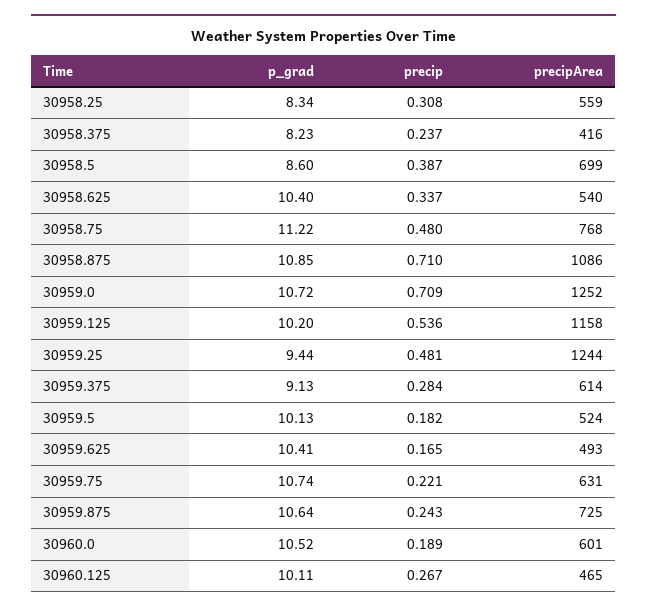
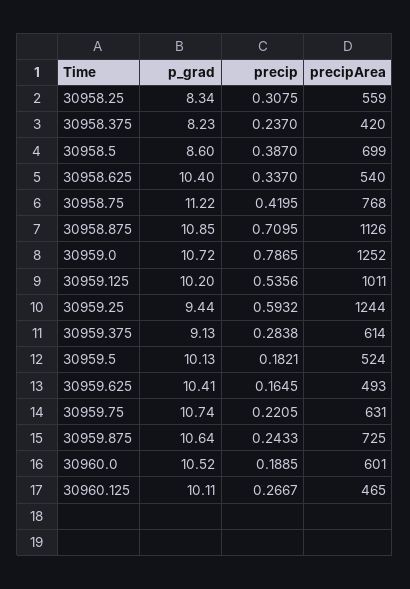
precipArea, 30958.375: 416 -> 420
precip, 30958.75: 0.48 -> 0.4195
precipArea, 30958.875: 1086 -> 1126
precip, 30959.0: 0.709 -> 0.7865
precipArea, 30959.125: 1158 -> 1011
precip, 30959.25: 0.481 -> 0.5932

